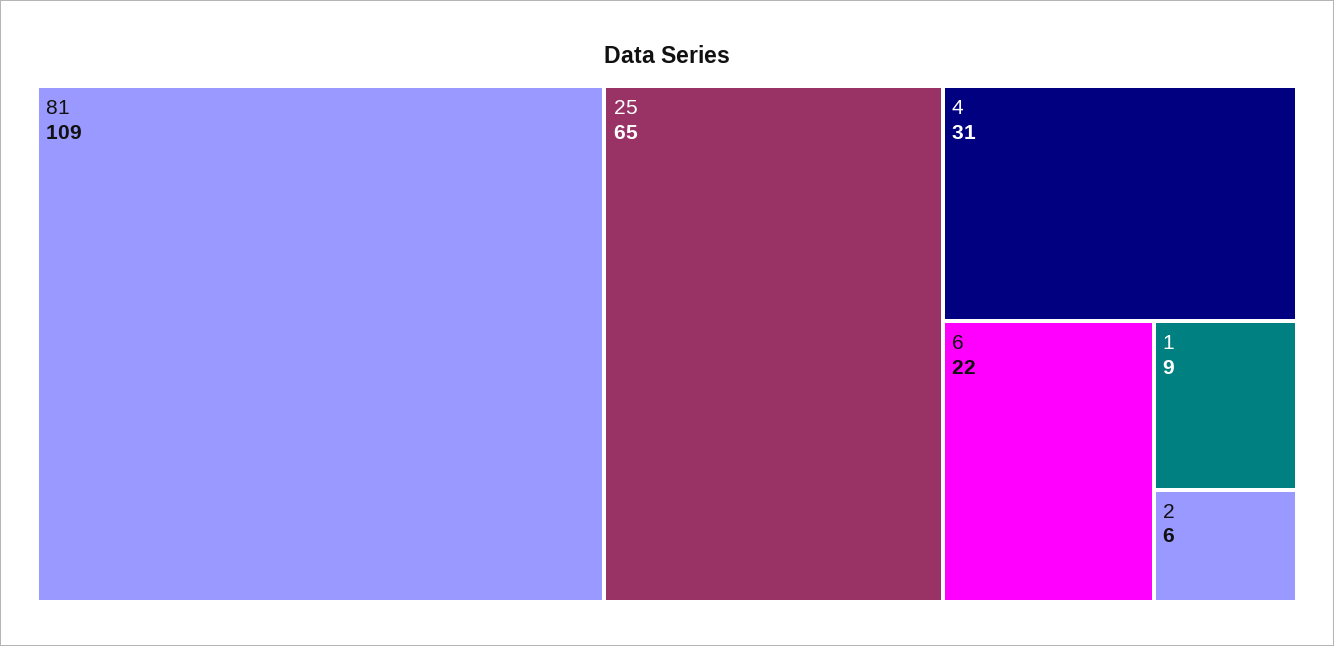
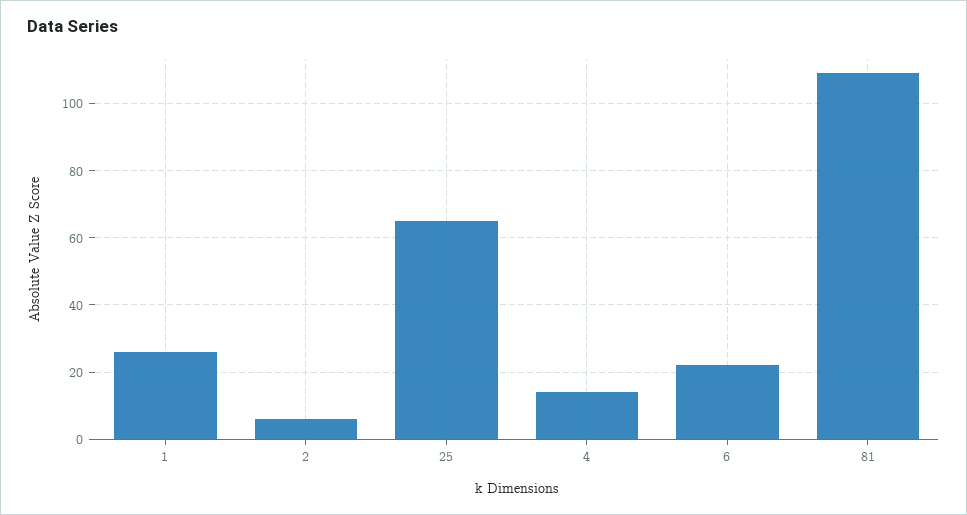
4: 31 -> 15
1: 9 -> 25

